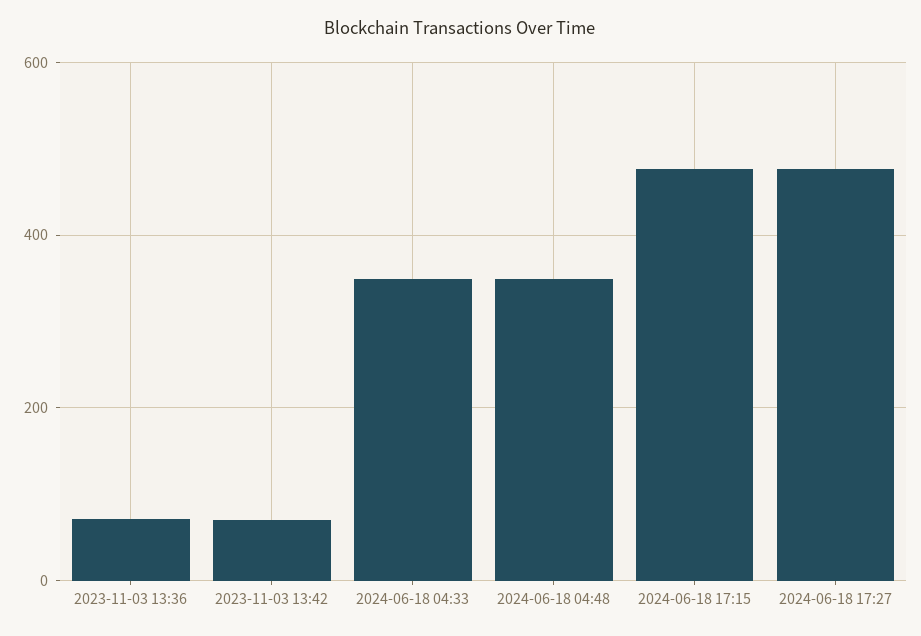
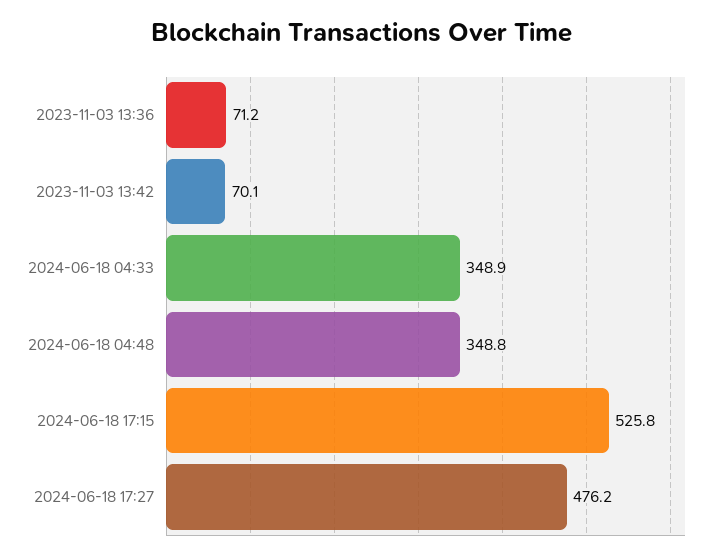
2024-06-18 17:15: 480 -> 525.8

